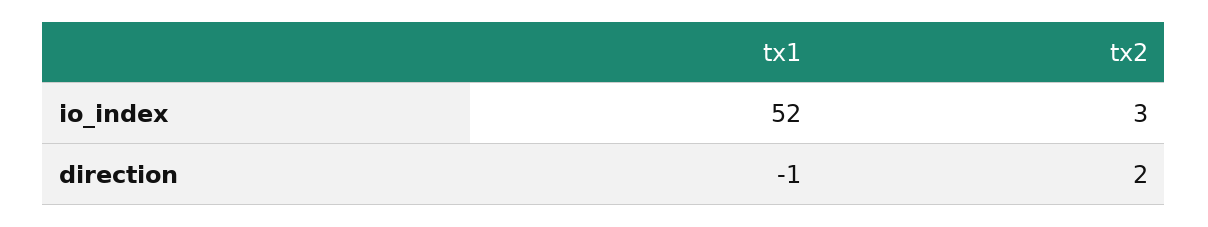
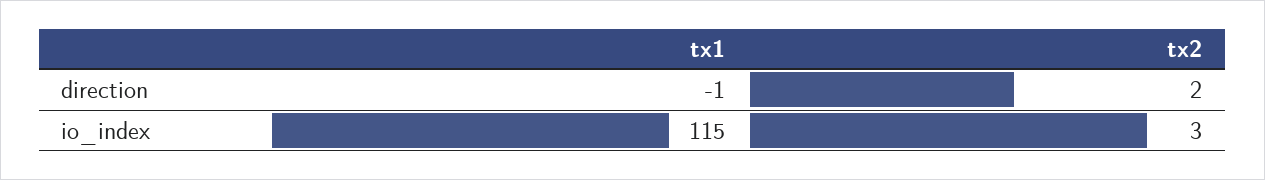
tx1, io_index: 52 -> 115

